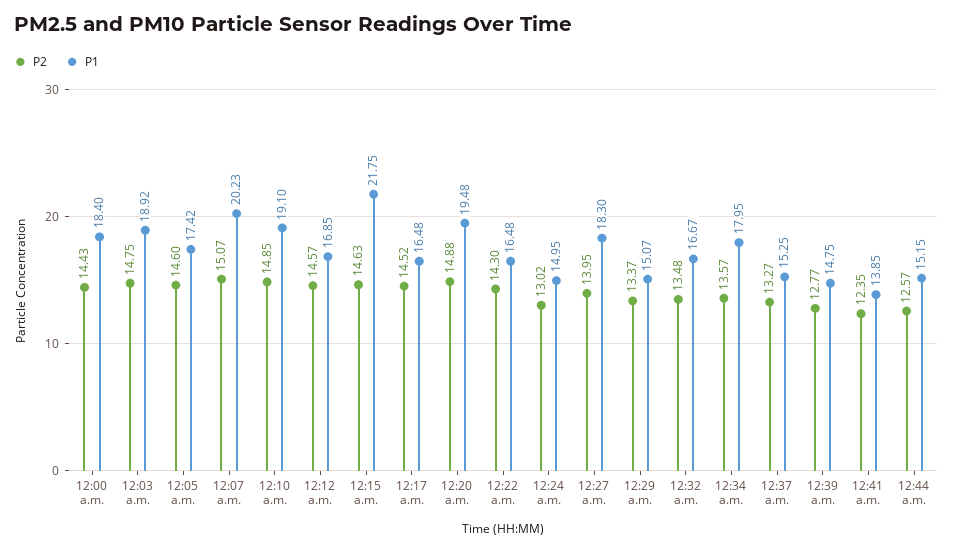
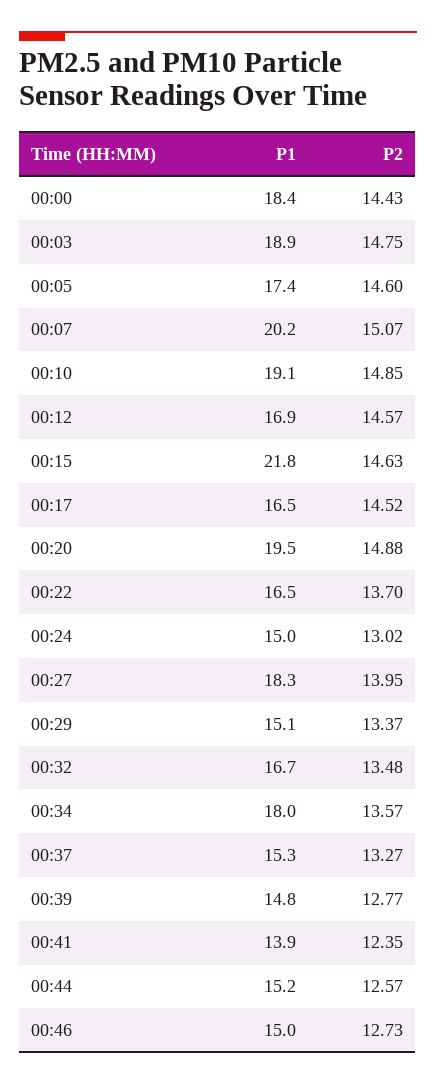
P2, 12:22 a.m.: 14.3 -> 13.7
P1, 00:46: none -> 15
P2, 00:46: none -> 12.73

